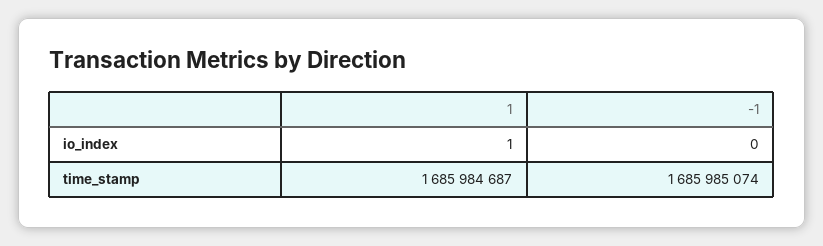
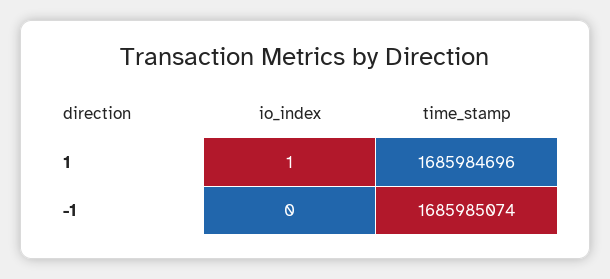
1, time_stamp: 1685984687 -> 1685984696

